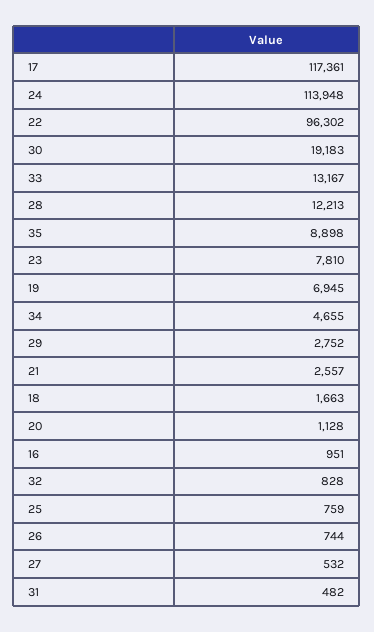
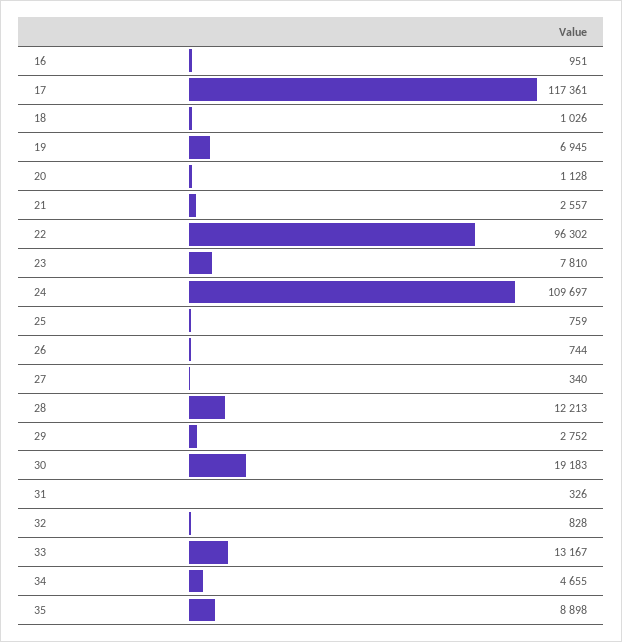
24: 113948 -> 109697
18: 1663 -> 1026
27: 532 -> 340
31: 482 -> 326

